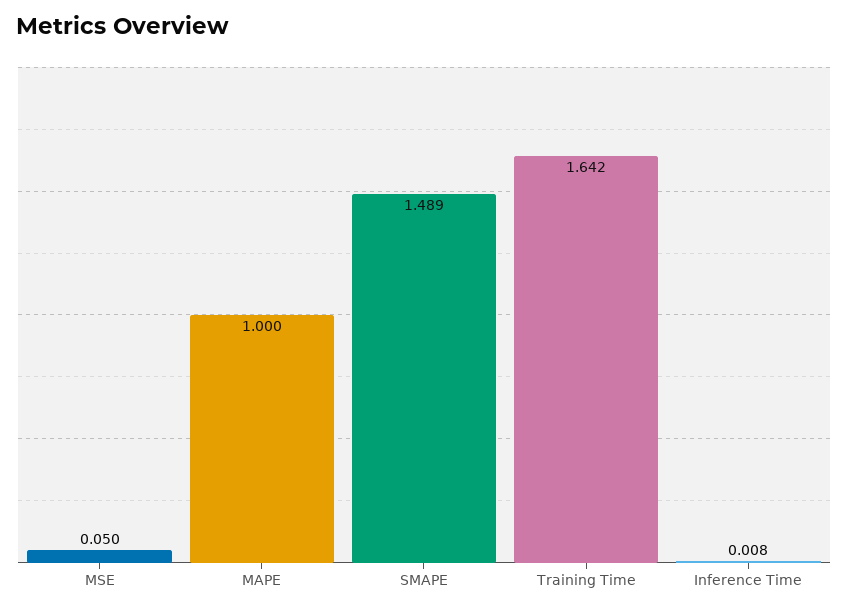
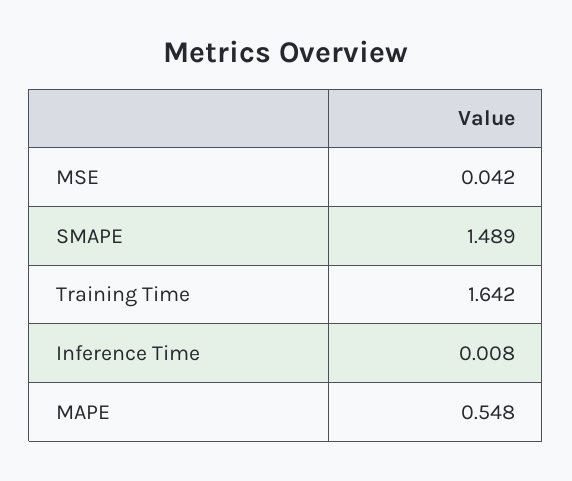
MSE: 0.05 -> 0.042
MAPE: 1 -> 0.548

